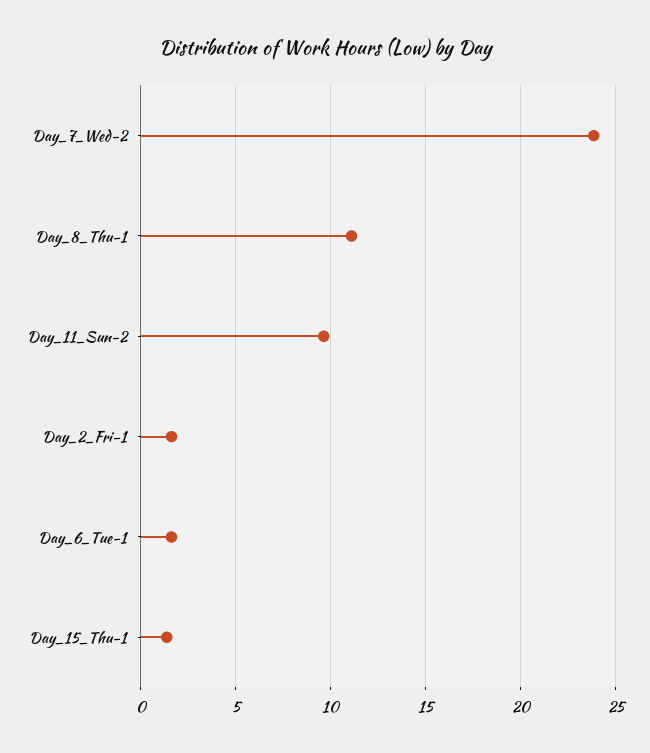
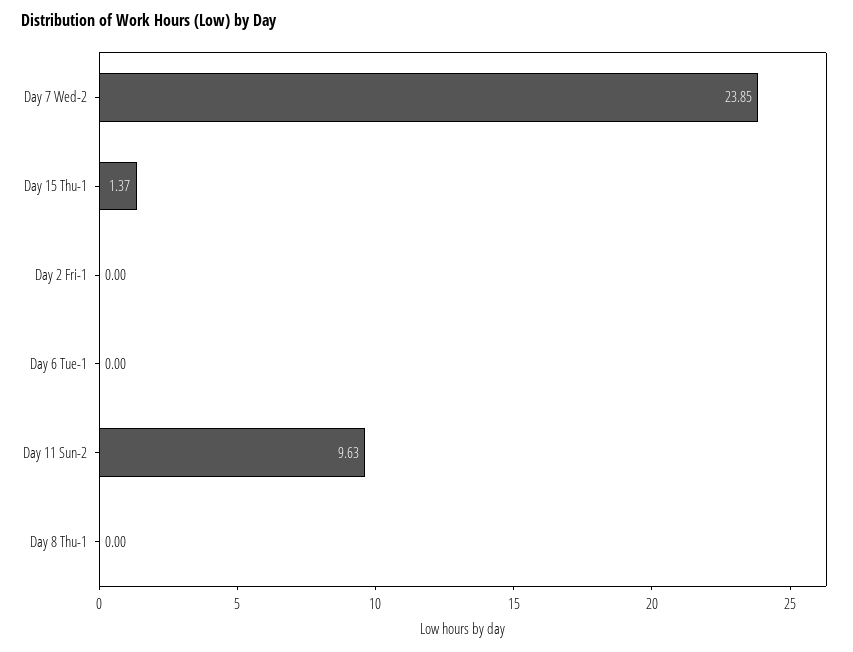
Day_8_Thu-1: 11 -> 0
Day_2_Fri-1: 1.5 -> 0
Day_6_Tue-1: 1.5 -> 0

